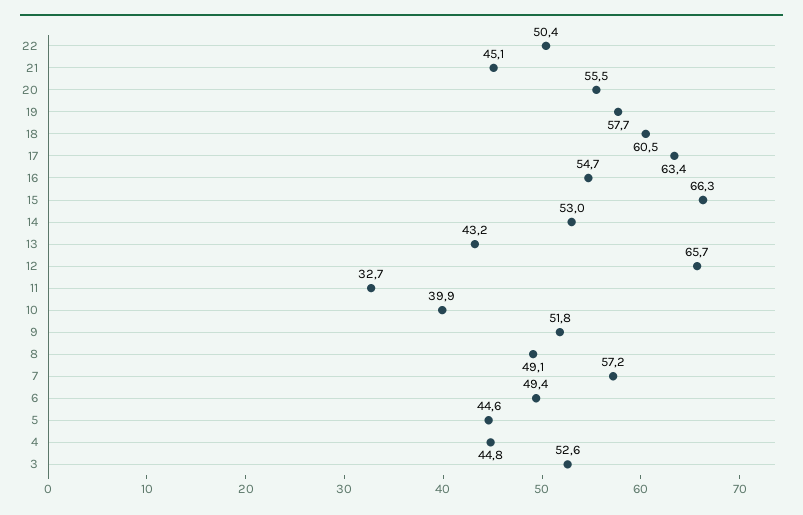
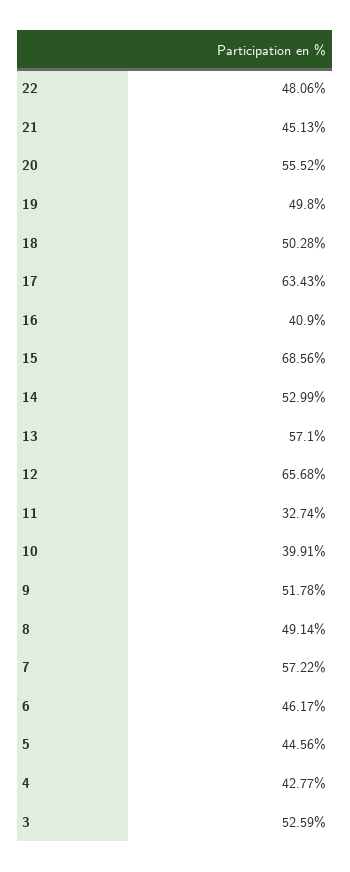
22: 50.4 -> 48.06
19: 57.7 -> 49.8
18: 60.5 -> 50.28
16: 54.7 -> 40.9
15: 66.3 -> 68.56
13: 43.2 -> 57.1
6: 49.4 -> 46.17
4: 44.8 -> 42.77

